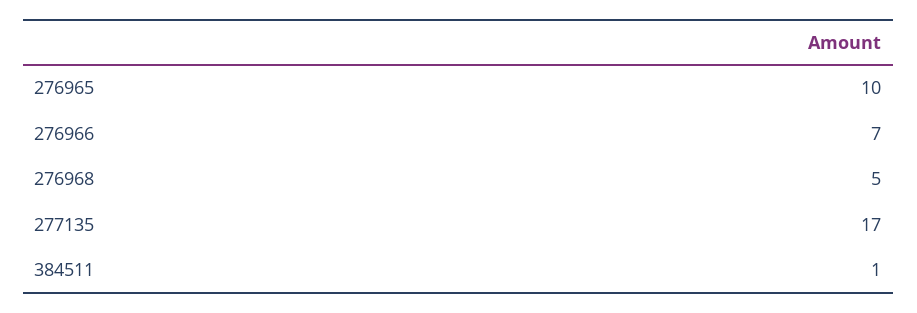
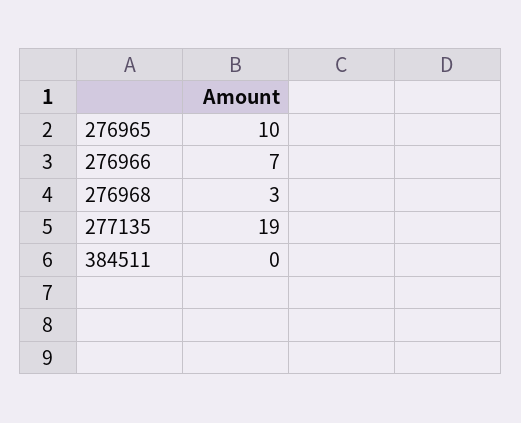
276968: 5 -> 3
277135: 17 -> 19
384511: 1 -> 0

